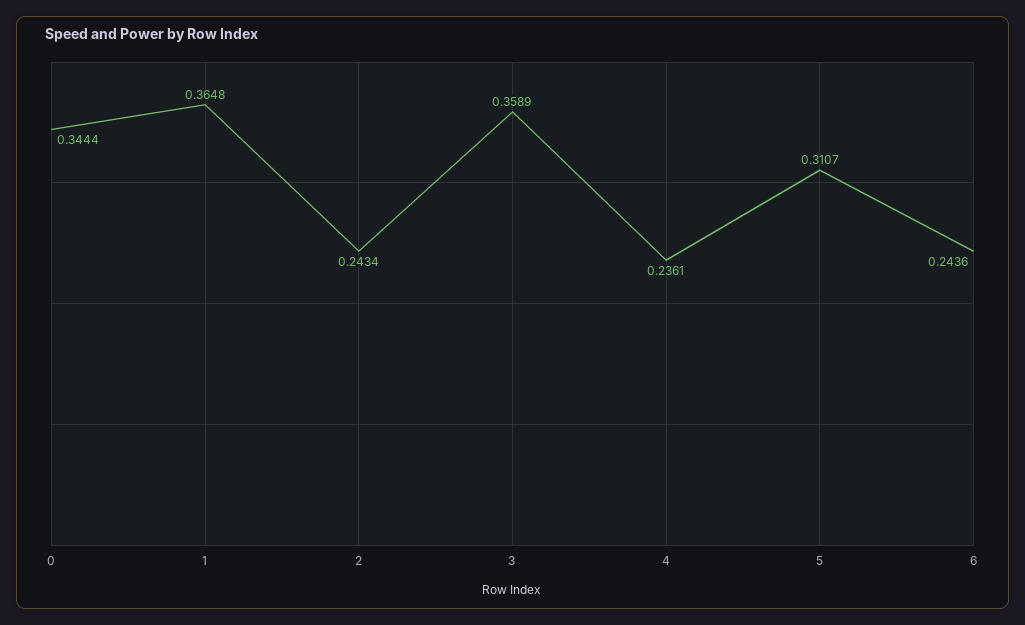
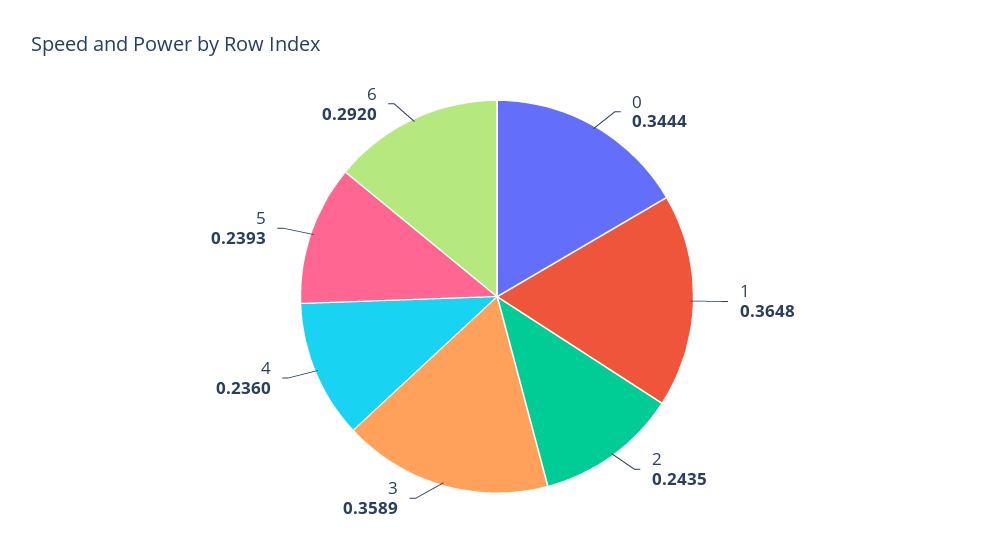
2: 0.2434 -> 0.2435
4: 0.2361 -> 0.236
5: 0.3107 -> 0.2393
6: 0.2436 -> 0.292

